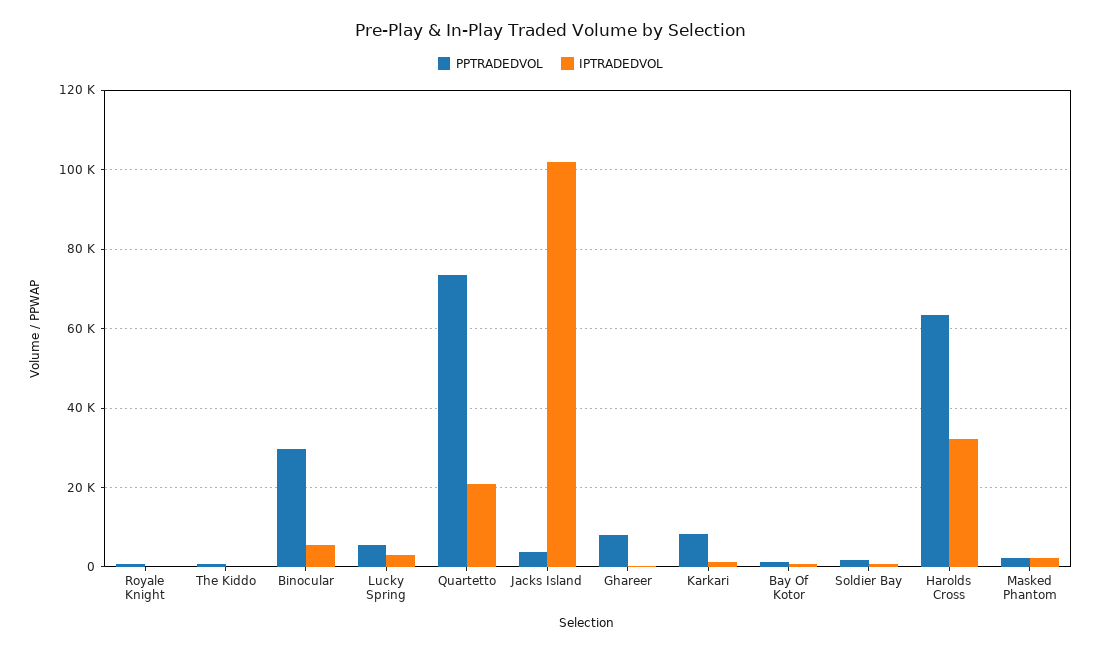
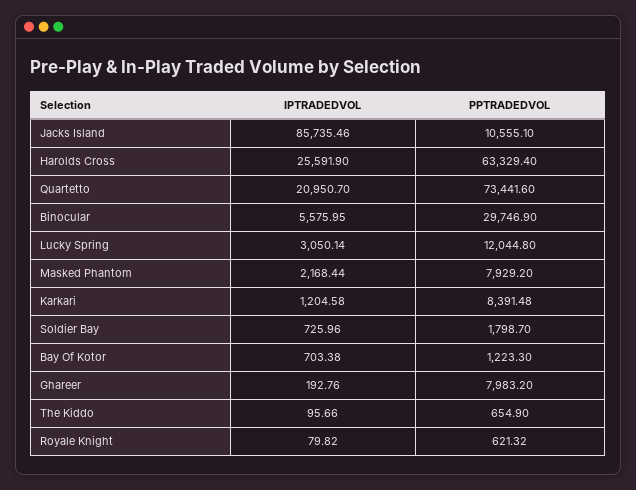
PPTRADEDVOL, Lucky Spring: 6000 -> 12044.8
PPTRADEDVOL, Jacks Island: 4000 -> 10555.1
IPTRADEDVOL, Jacks Island: 102000 -> 85735.46
IPTRADEDVOL, Harolds Cross: 32000 -> 25591.9
PPTRADEDVOL, Masked Phantom: 2000 -> 7929.2

